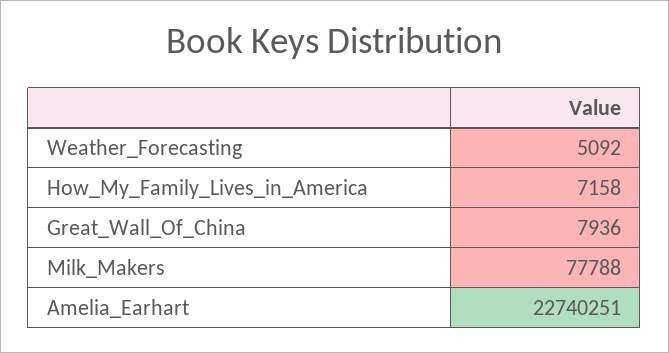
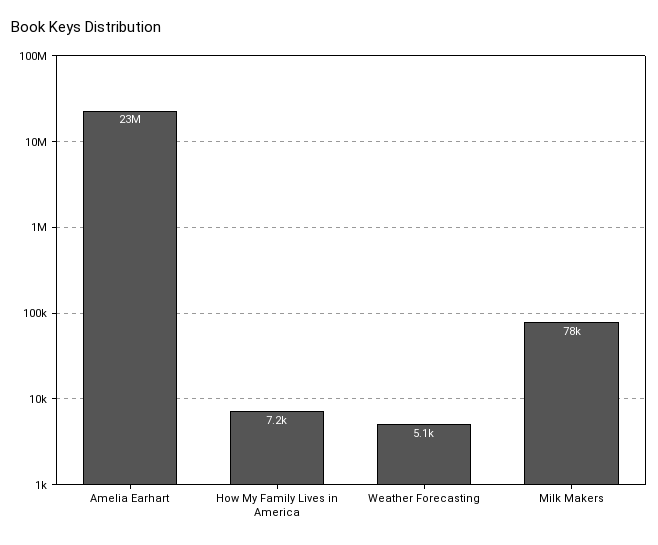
Great_Wall_Of_China: 7936 -> none

